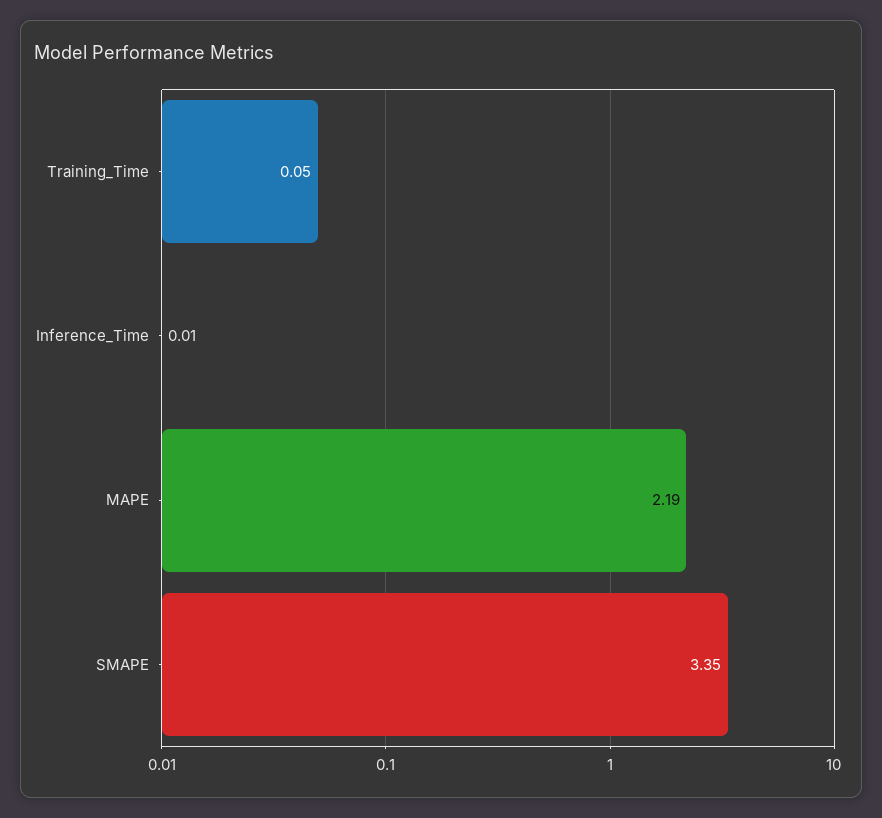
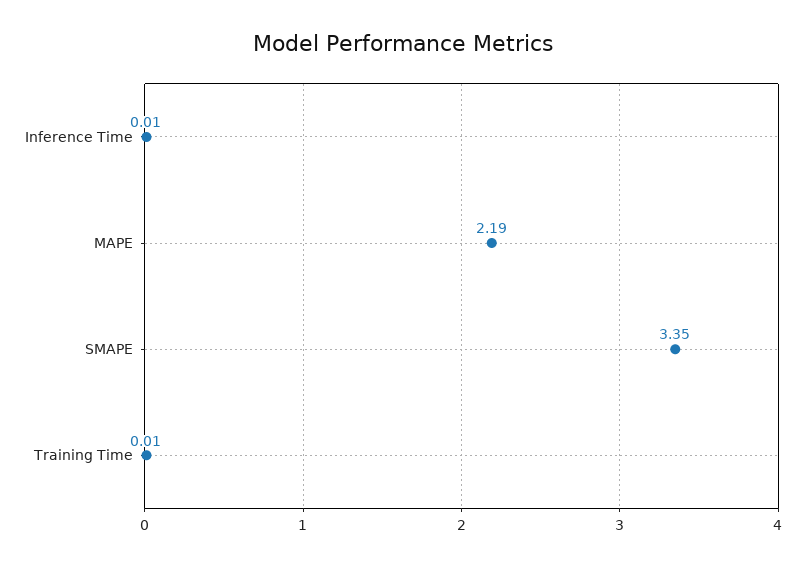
Training_Time: 0.05 -> 0.01

